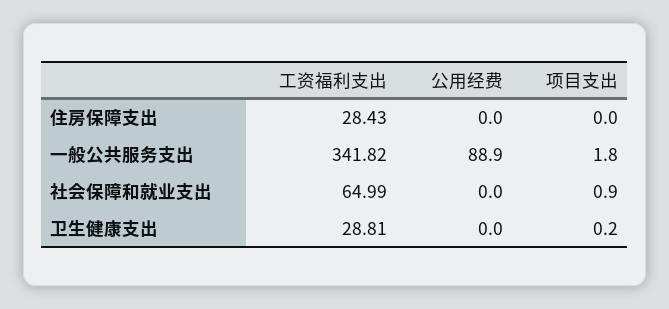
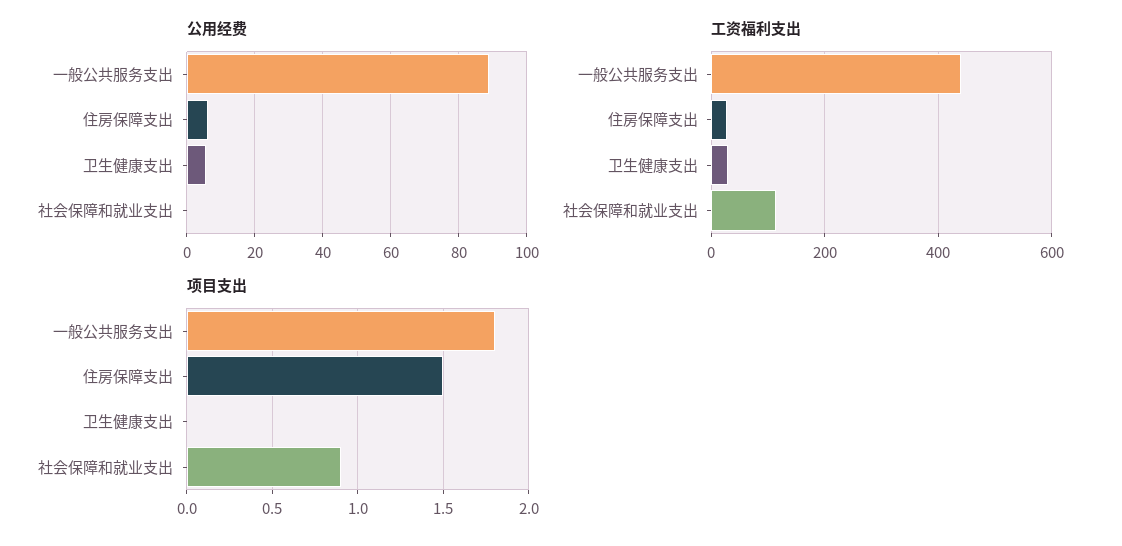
公用经费, 住房保障支出: 0 -> 6
项目支出, 住房保障支出: 0 -> 1.5
工资福利支出, 一般公共服务支出: 341.82 -> 440
工资福利支出, 社会保障和就业支出: 64.99 -> 120
公用经费, 卫生健康支出: 0 -> 6
项目支出, 卫生健康支出: 0.2 -> 0

